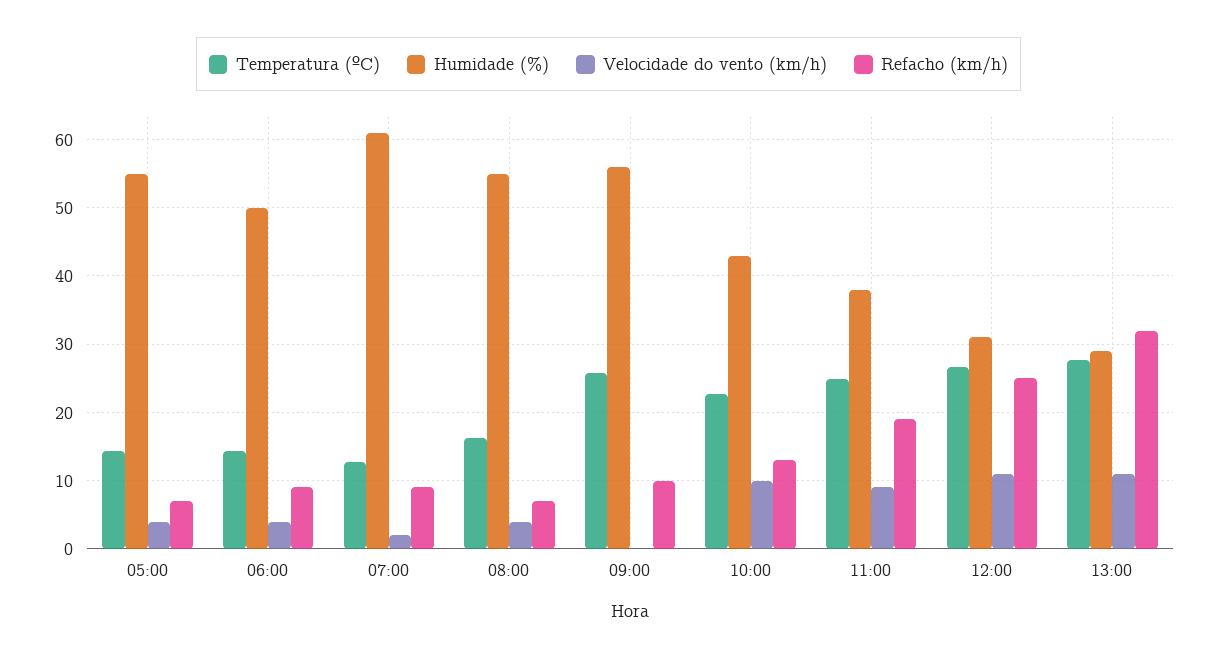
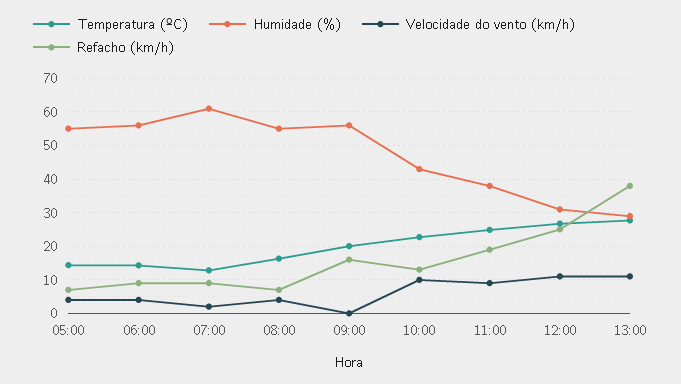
Humidade (%), 06:00: 50 -> 56
Temperatura (ºC), 09:00: 26 -> 20
Refacho (km/h), 09:00: 10 -> 16
Refacho (km/h), 13:00: 32 -> 38

